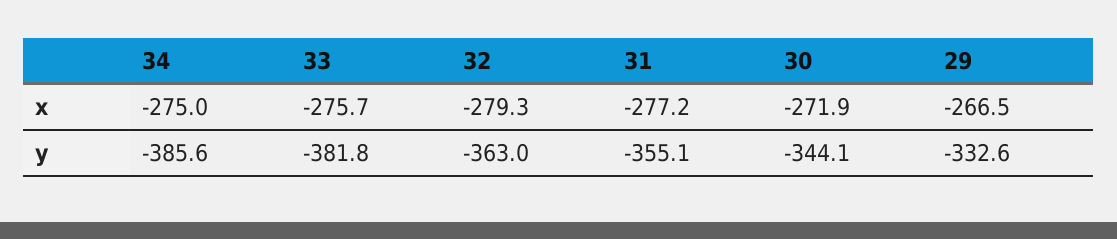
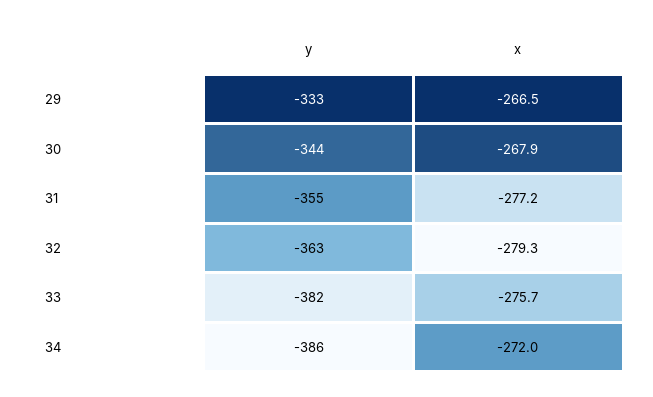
34, x: -275 -> -272
30, x: -271.9 -> -267.9

